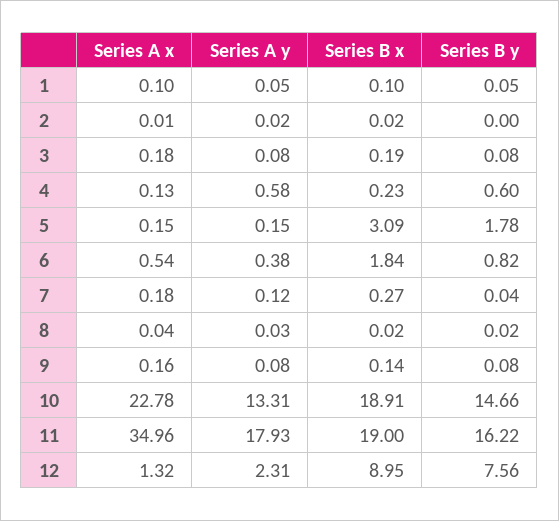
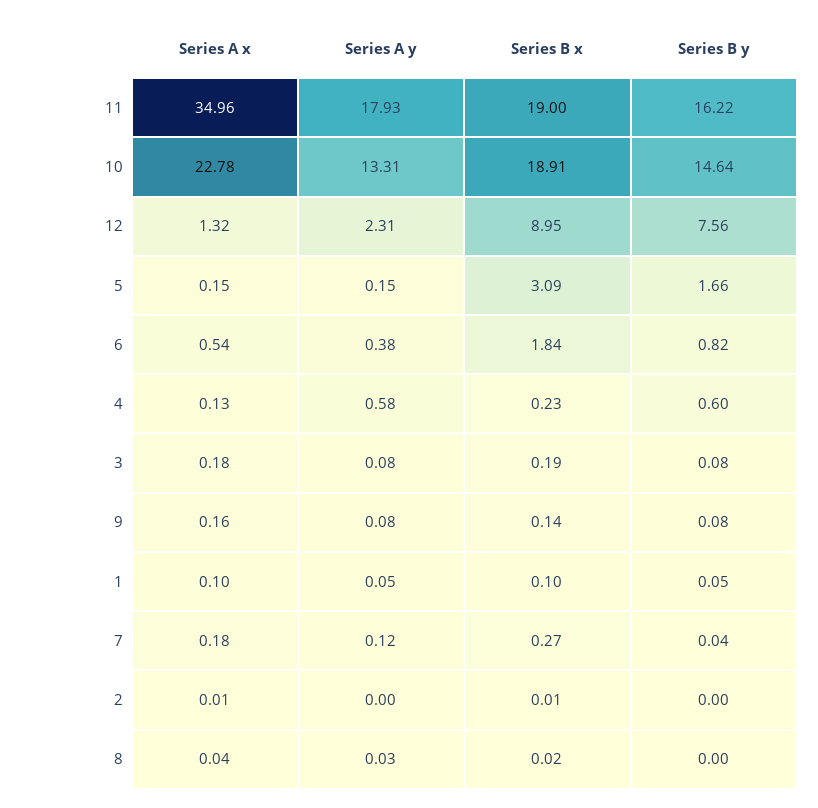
Series A y, 2: 0.02 -> 0
Series B x, 2: 0.02 -> 0.01
Series B y, 5: 1.78 -> 1.66
Series B y, 8: 0.02 -> 0
Series B y, 10: 14.66 -> 14.64

